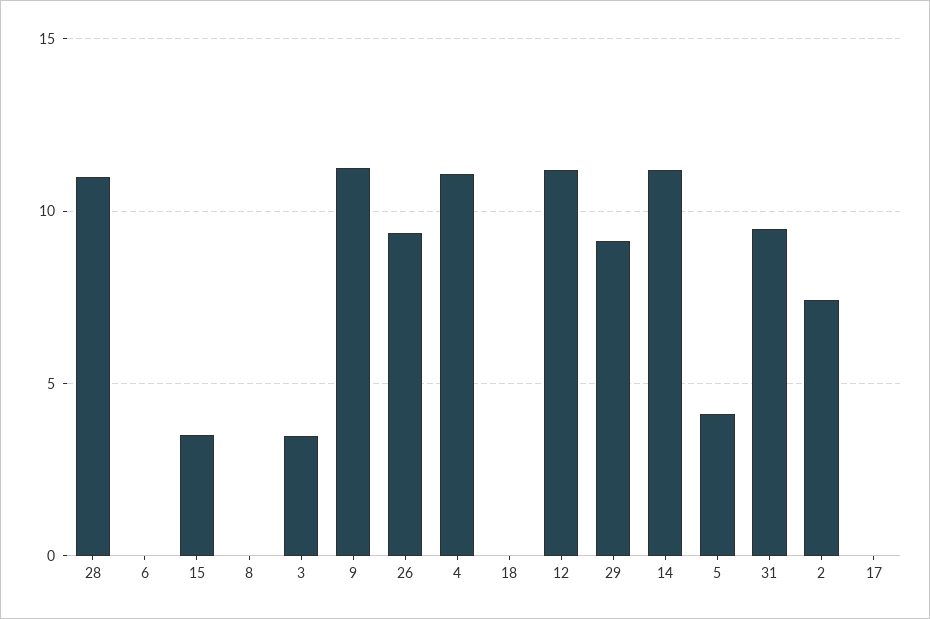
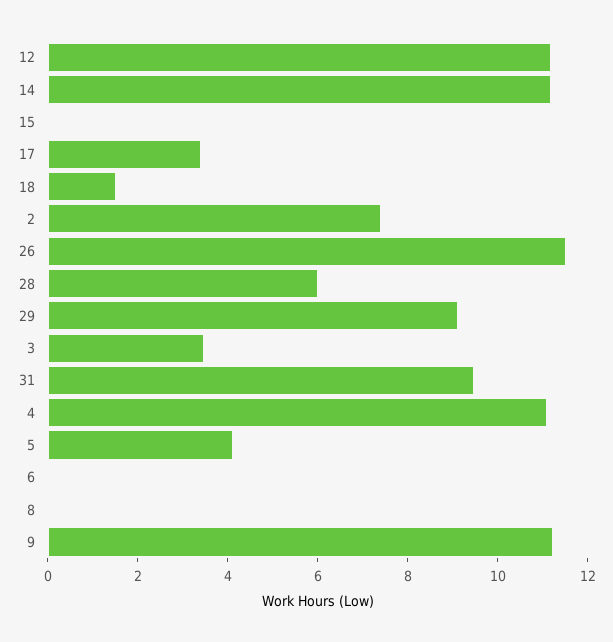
28: 11 -> 6
15: 3.5 -> 0
26: 9.5 -> 11.5
18: 0 -> 1.5
17: 0 -> 3.5

